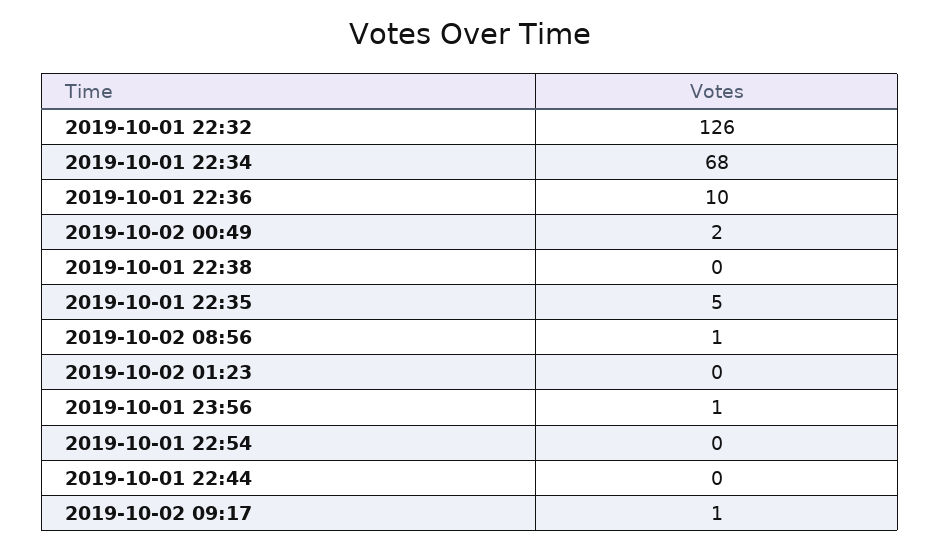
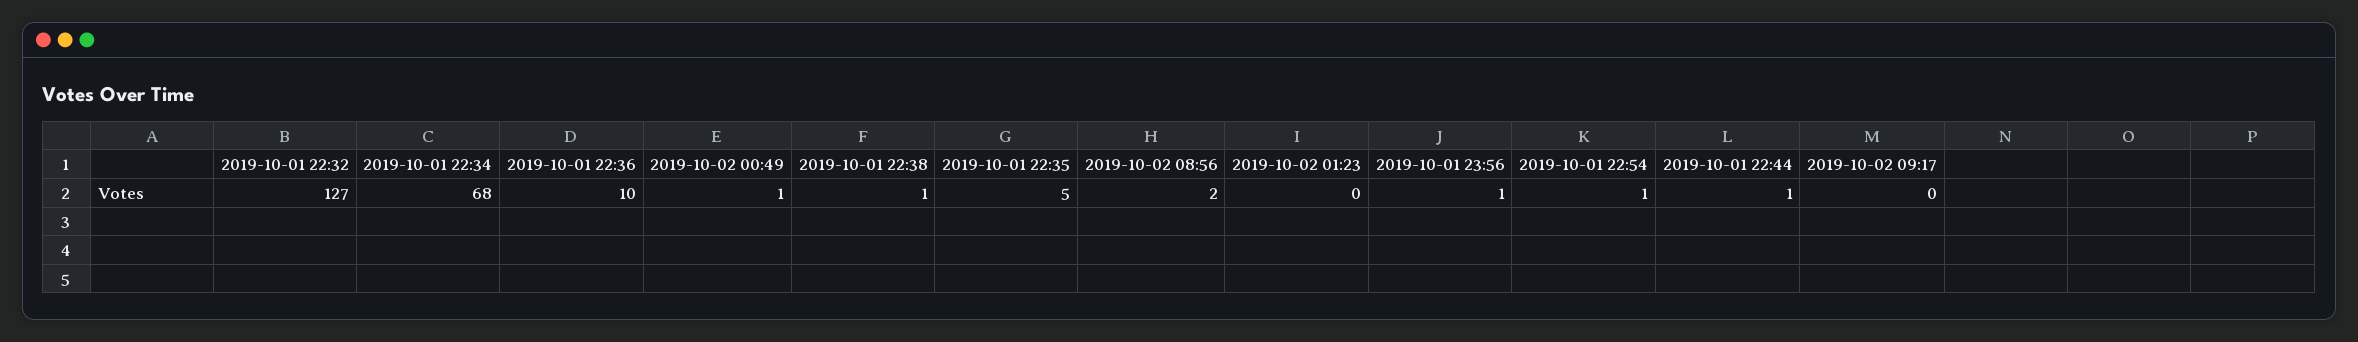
2019-10-01 22:32: 126 -> 127
2019-10-02 00:49: 2 -> 1
2019-10-01 22:38: 0 -> 1
2019-10-02 08:56: 1 -> 2
2019-10-01 22:54: 0 -> 1
2019-10-01 22:44: 0 -> 1
2019-10-02 09:17: 1 -> 0

